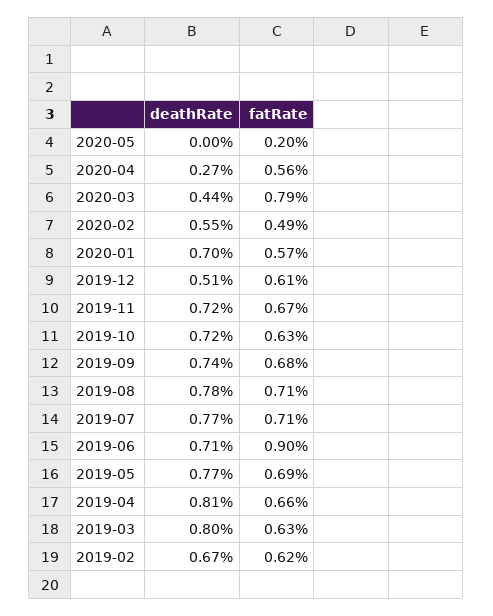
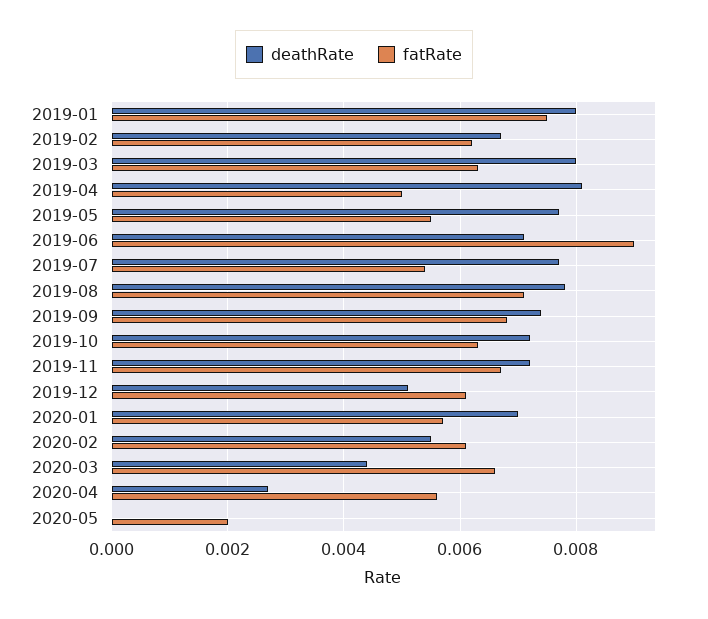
fatRate, 2020-03: 0.0079 -> 0.0065
fatRate, 2020-02: 0.0049 -> 0.006
fatRate, 2019-07: 0.0071 -> 0.0055
fatRate, 2019-05: 0.0069 -> 0.0055
fatRate, 2019-04: 0.0066 -> 0.005
deathRate, 2019-01: none -> 0.008
fatRate, 2019-01: none -> 0.0075

